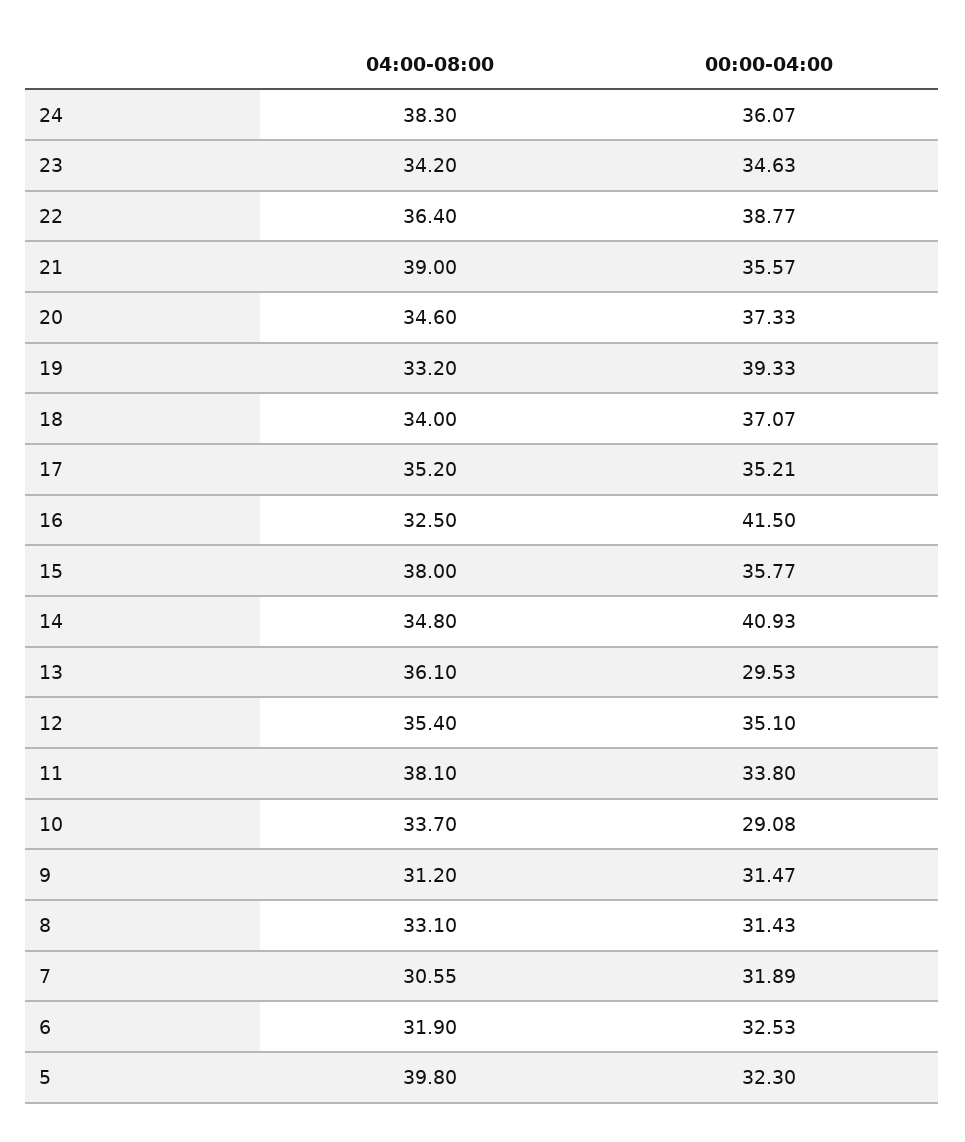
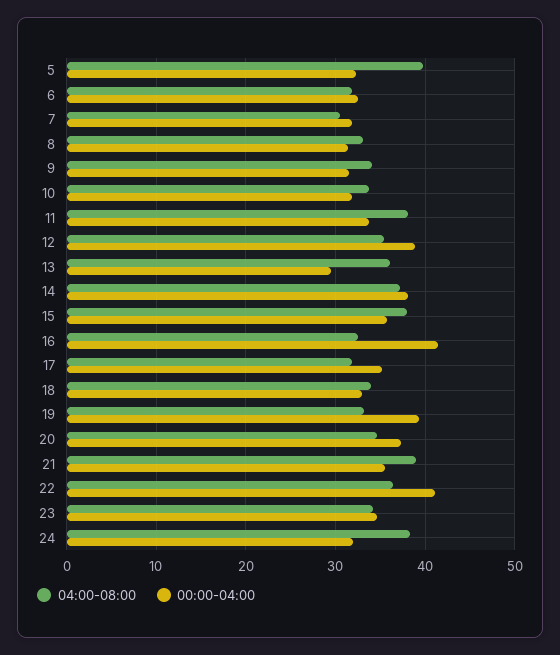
00:00-04:00, 24: 36.07 -> 32
00:00-04:00, 22: 38.77 -> 41
00:00-04:00, 18: 37.07 -> 33
04:00-08:00, 17: 35.2 -> 32
04:00-08:00, 14: 34.8 -> 37
00:00-04:00, 14: 40.93 -> 38
00:00-04:00, 12: 35.1 -> 39
00:00-04:00, 10: 29.08 -> 32
04:00-08:00, 9: 31.2 -> 34

